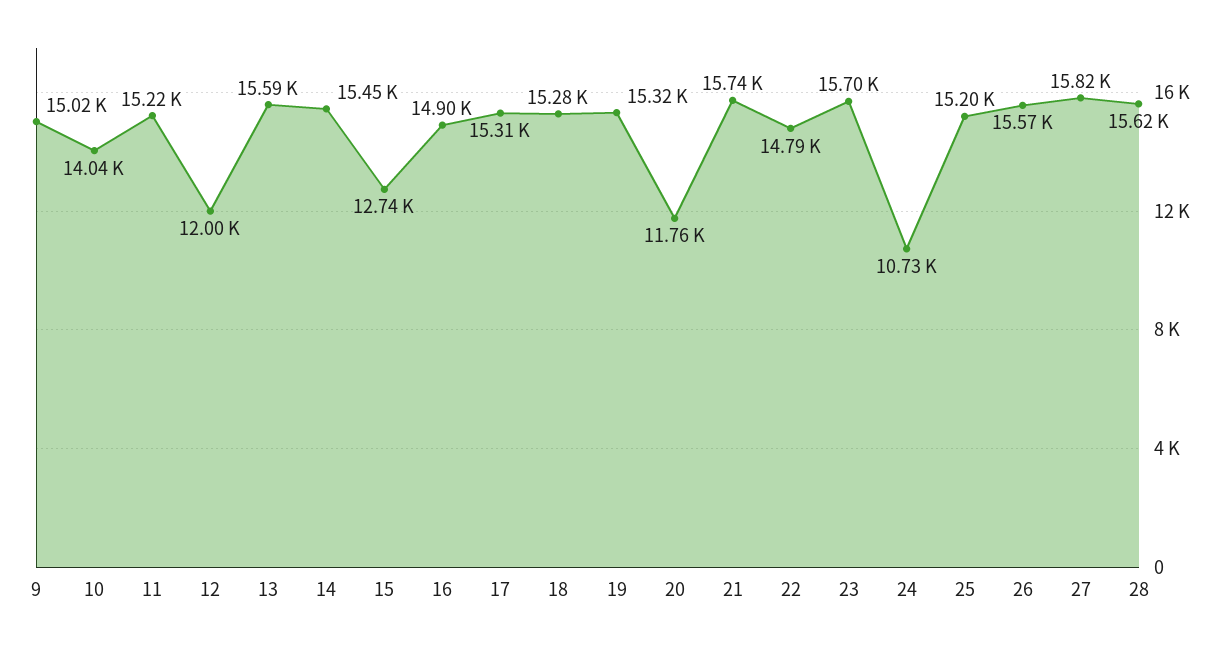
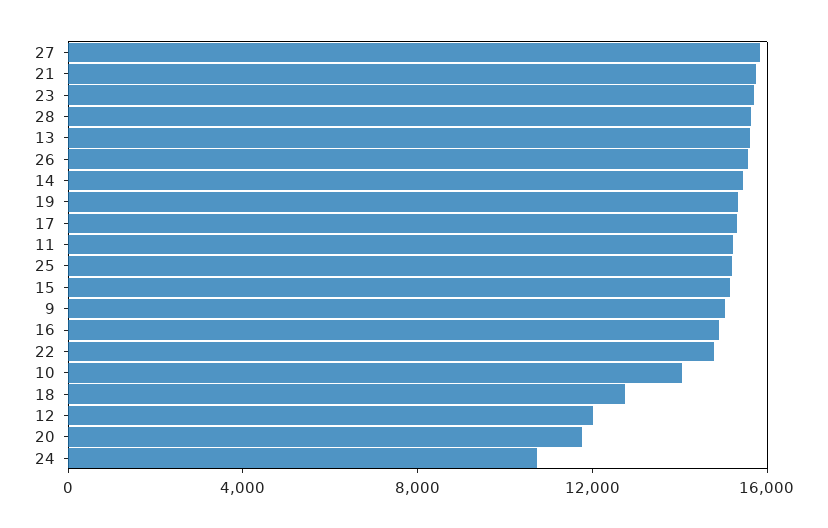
15: 12740 -> 15000
18: 15280 -> 13000

